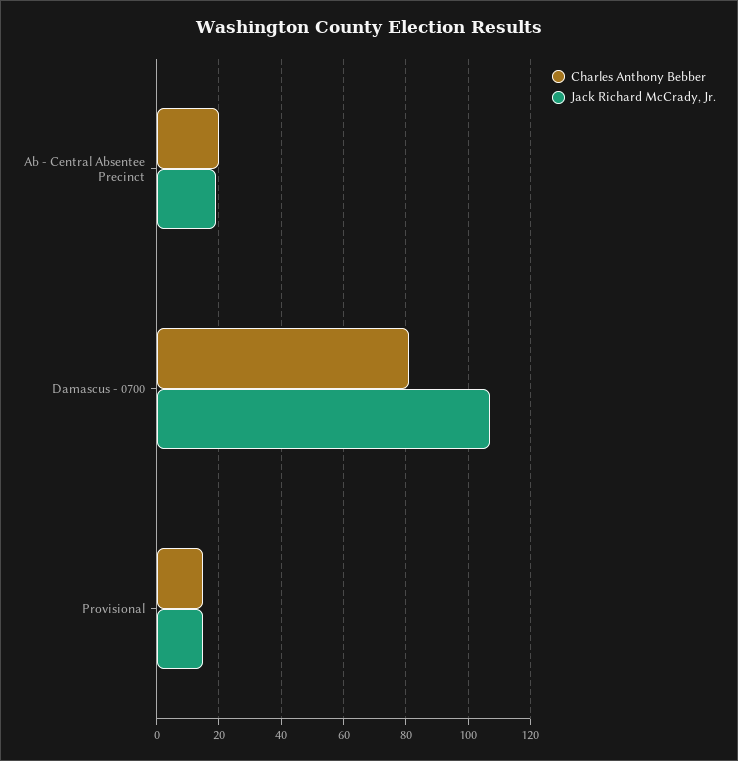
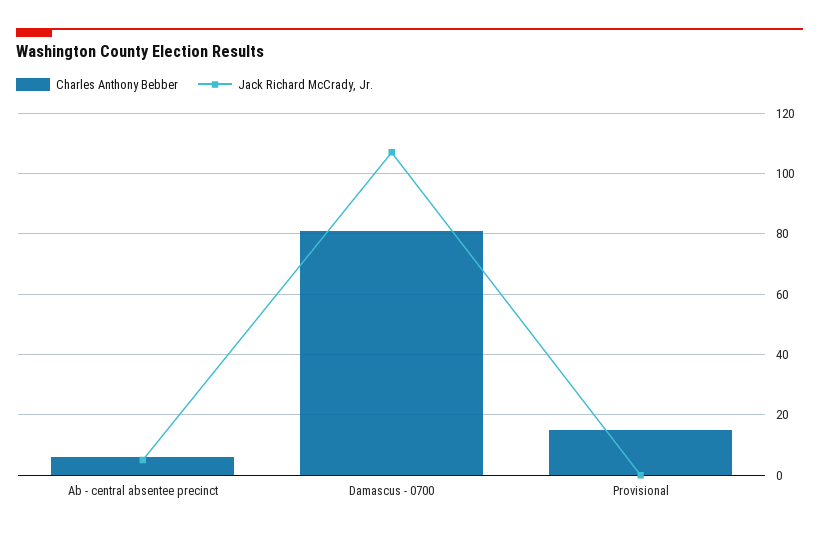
Charles Anthony Bebber, Ab - Central Absentee Precinct: 20 -> 5
Jack Richard McCrady, Jr., Ab - Central Absentee Precinct: 20 -> 5
Jack Richard McCrady, Jr., Provisional: 15 -> 0

